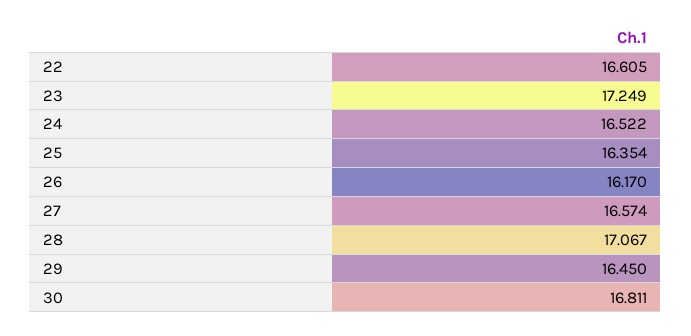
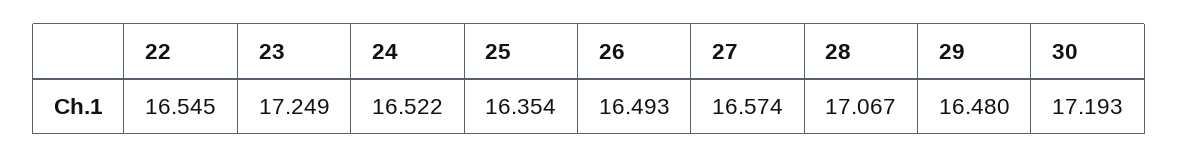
22: 16.605 -> 16.545
26: 16.17 -> 16.493
29: 16.45 -> 16.48
30: 16.811 -> 17.193

